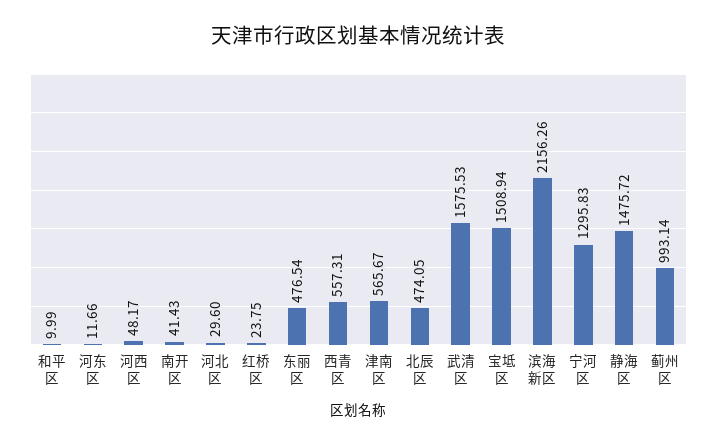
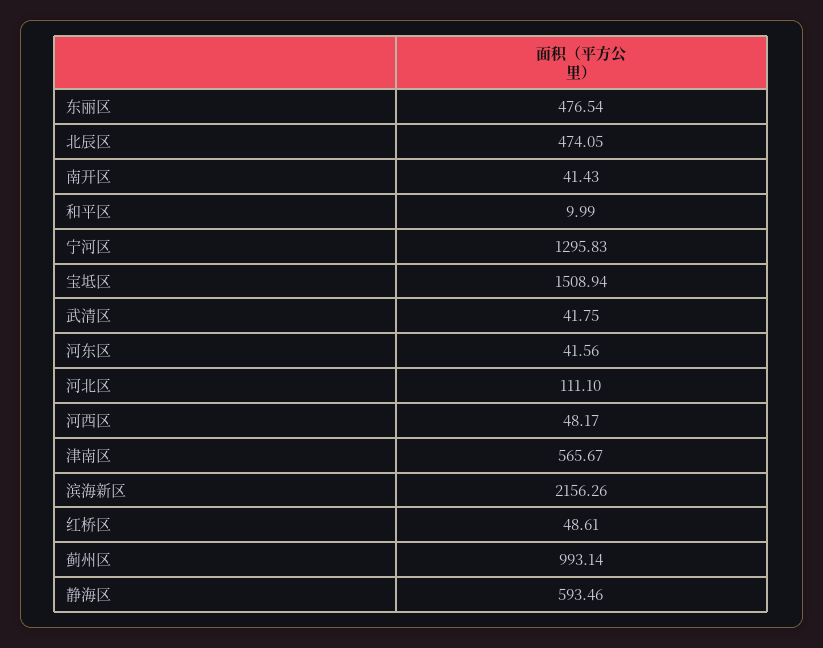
河东区: 11.66 -> 41.56
河北区: 29.6 -> 111.1
红桥区: 23.75 -> 48.61
西青区: 557.31 -> none
武清区: 1575.53 -> 41.75
静海区: 1475.72 -> 593.46

